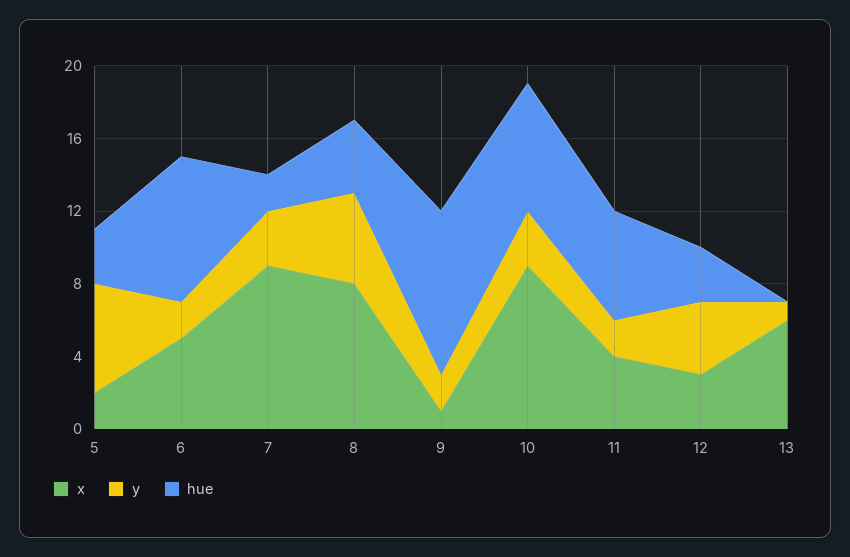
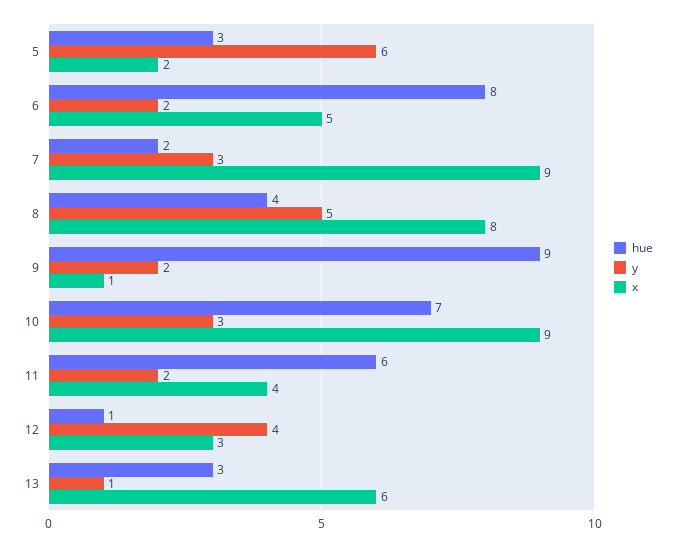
hue, 12: 3 -> 1
hue, 13: 0 -> 3

